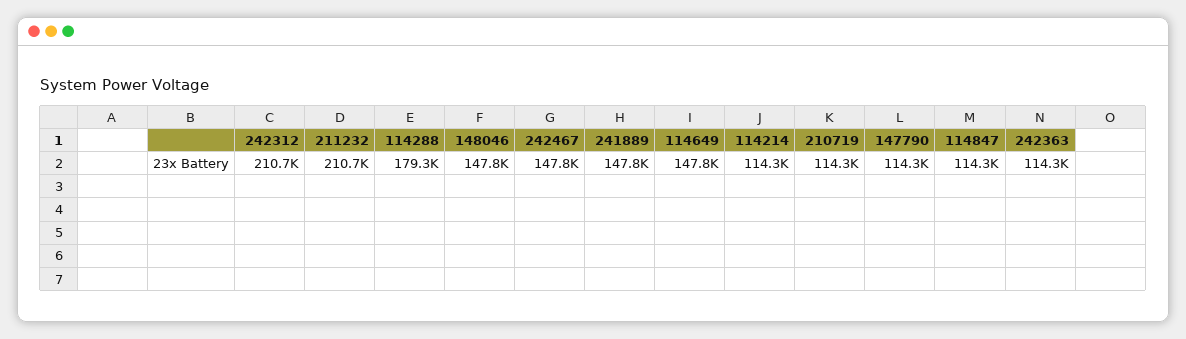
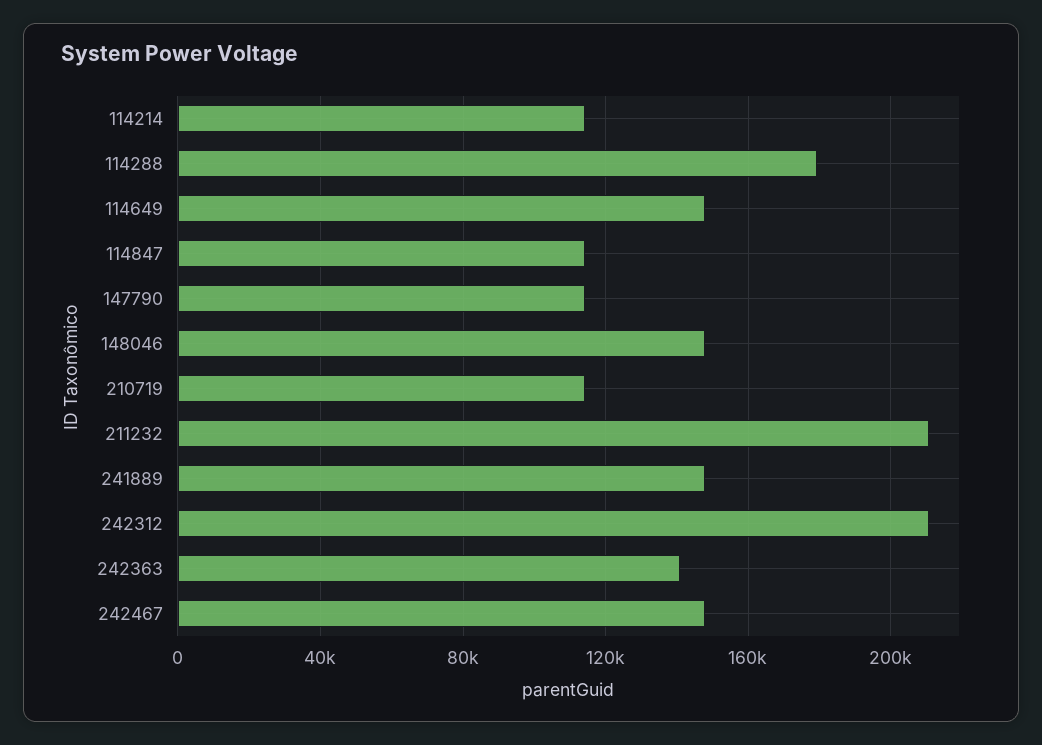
242363: 114300 -> 140000

